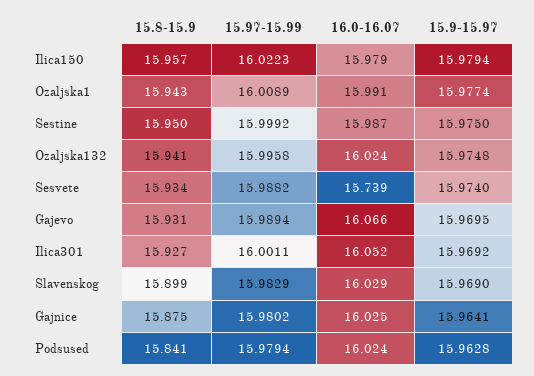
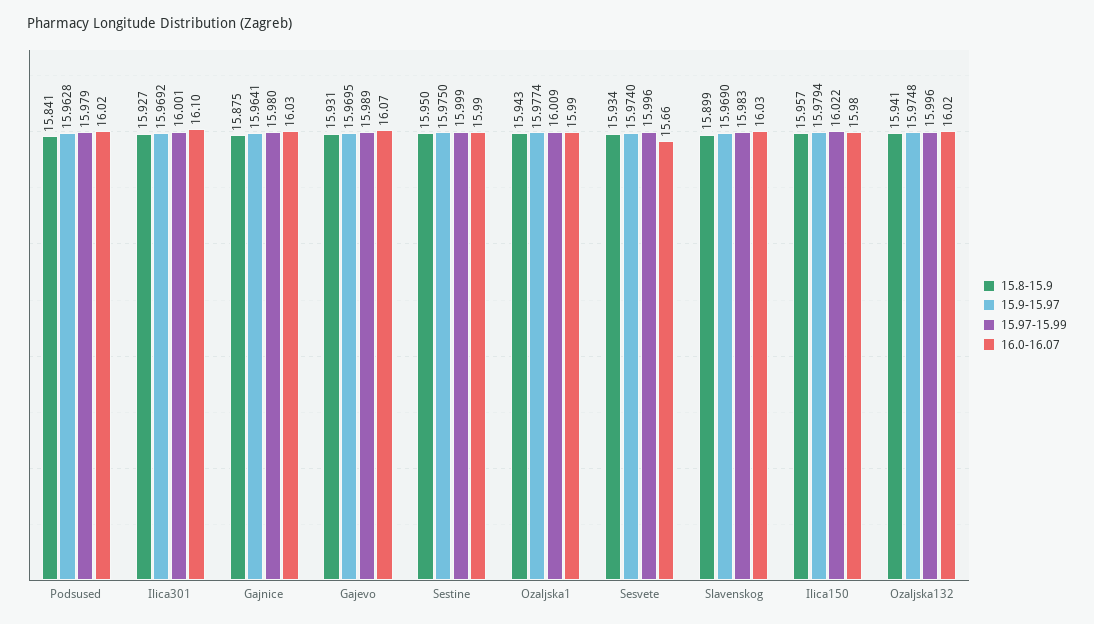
15.97-15.99, Sesvete: 15.9882 -> 15.996
16.0-16.07, Sesvete: 15.739 -> 15.66
16.0-16.07, Ilica301: 16.052 -> 16.1

